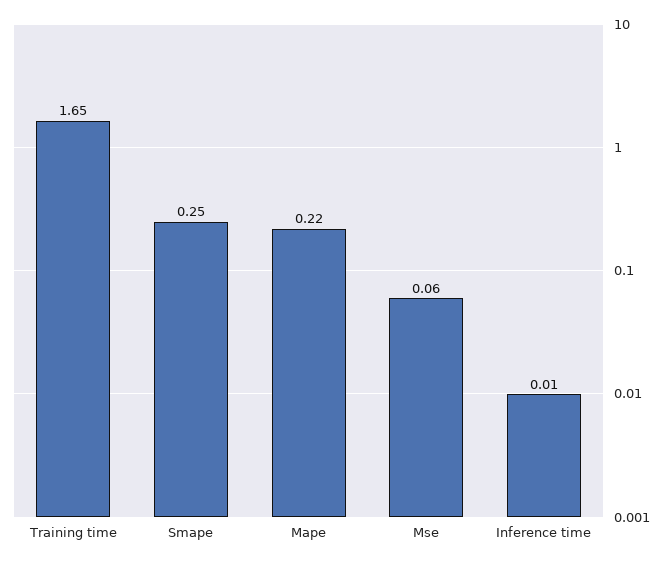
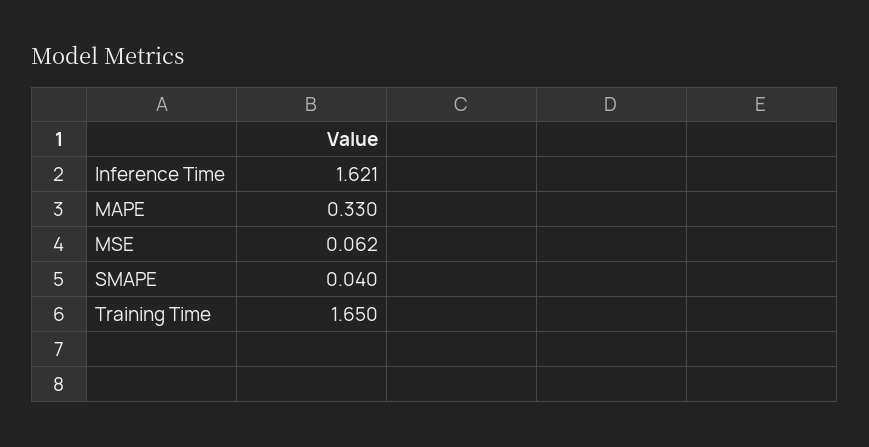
Smape: 0.25 -> 0.04
Mape: 0.22 -> 0.33
Inference time: 0.01 -> 1.621

